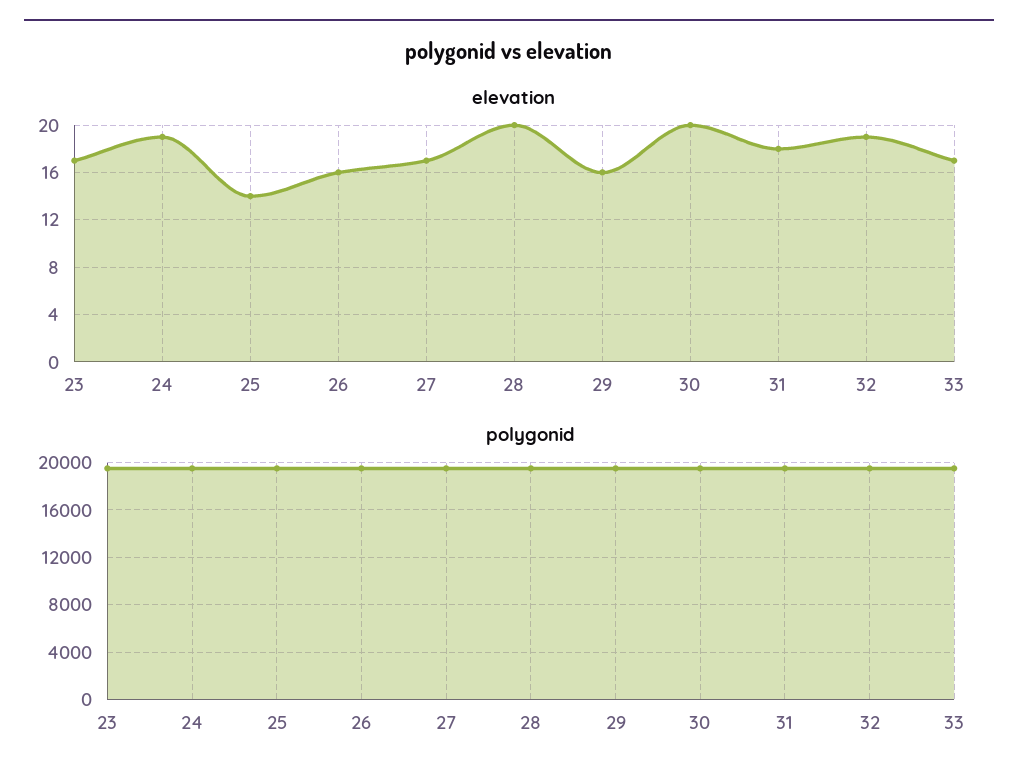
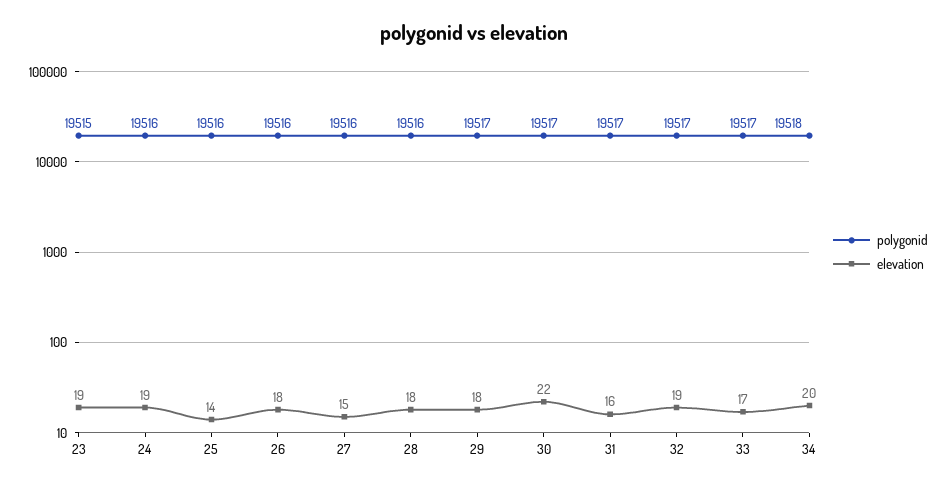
elevation, 23: 17 -> 19
elevation, 26: 16 -> 18
elevation, 27: 17 -> 15
elevation, 28: 20 -> 18
elevation, 29: 16 -> 18
elevation, 30: 20 -> 22
elevation, 31: 18 -> 16
polygonid, 34: none -> 19518
elevation, 34: none -> 20

